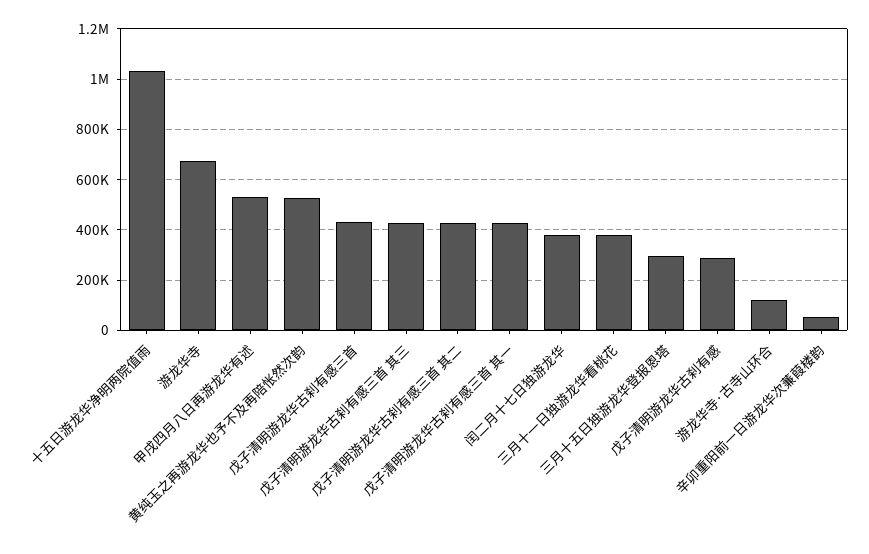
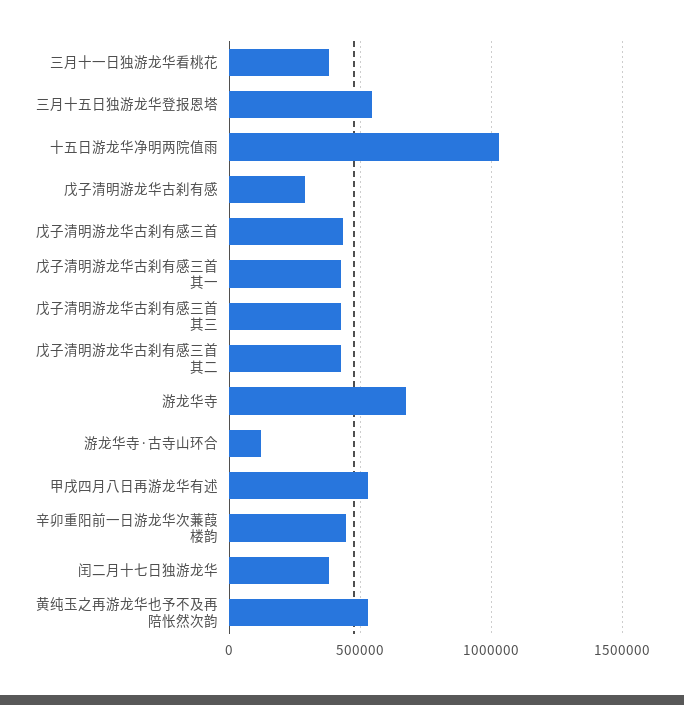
三月十五日独游龙华登报恩塔: 300000 -> 550000
辛卯重阳前一日游龙华次蒹葭楼韵: 50000 -> 450000

